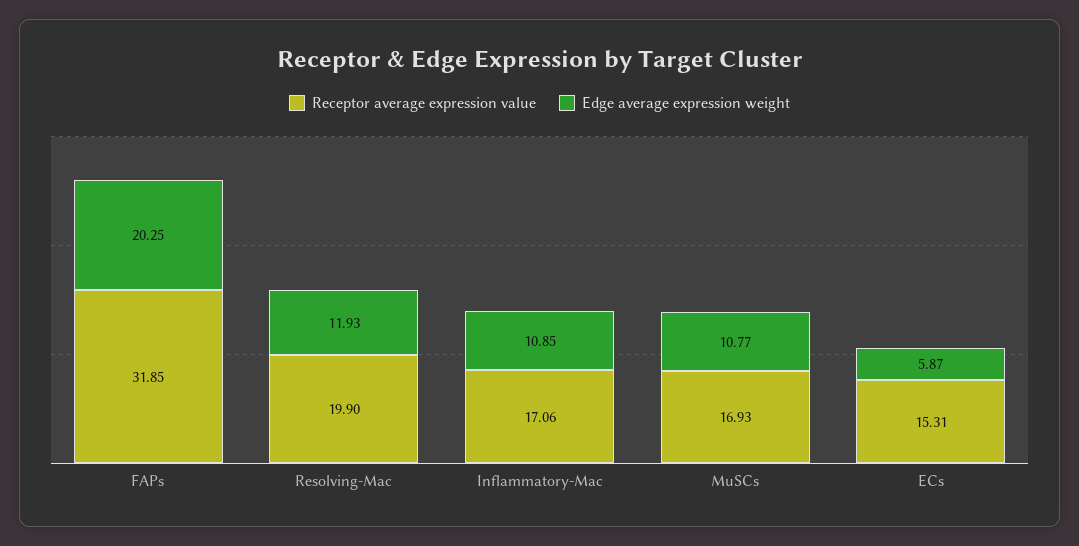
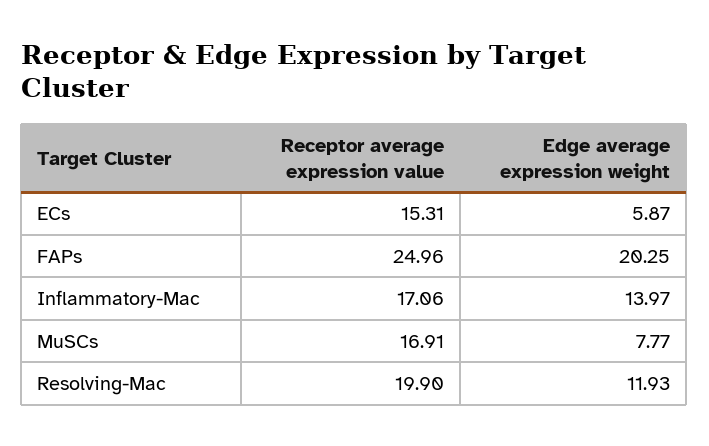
Receptor average expression value, FAPs: 31.85 -> 24.96
Edge average expression weight, Inflammatory-Mac: 10.85 -> 13.97
Receptor average expression value, MuSCs: 16.93 -> 16.91
Edge average expression weight, MuSCs: 10.77 -> 7.77

